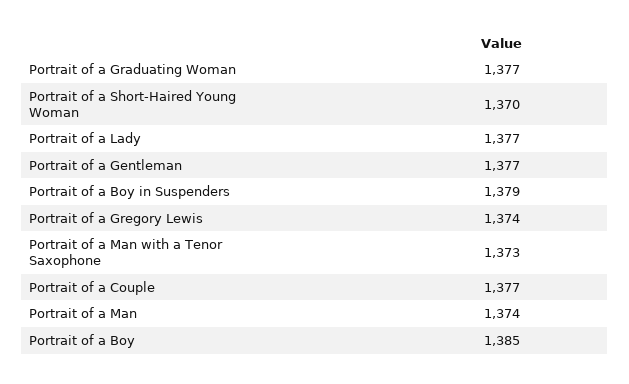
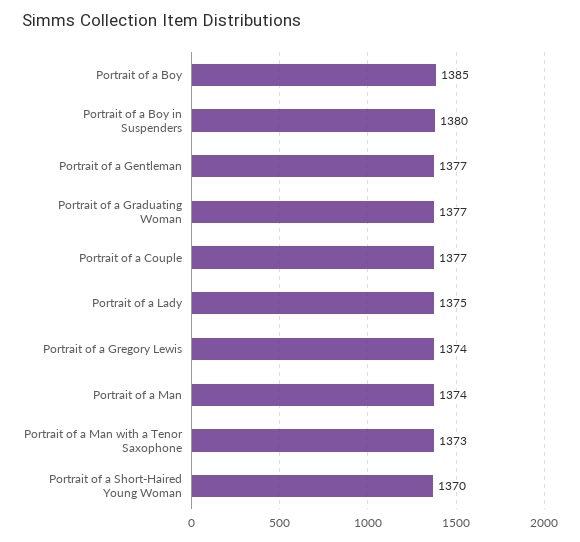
Portrait of a Lady: 1377 -> 1375
Portrait of a Boy in Suspenders: 1379 -> 1380

